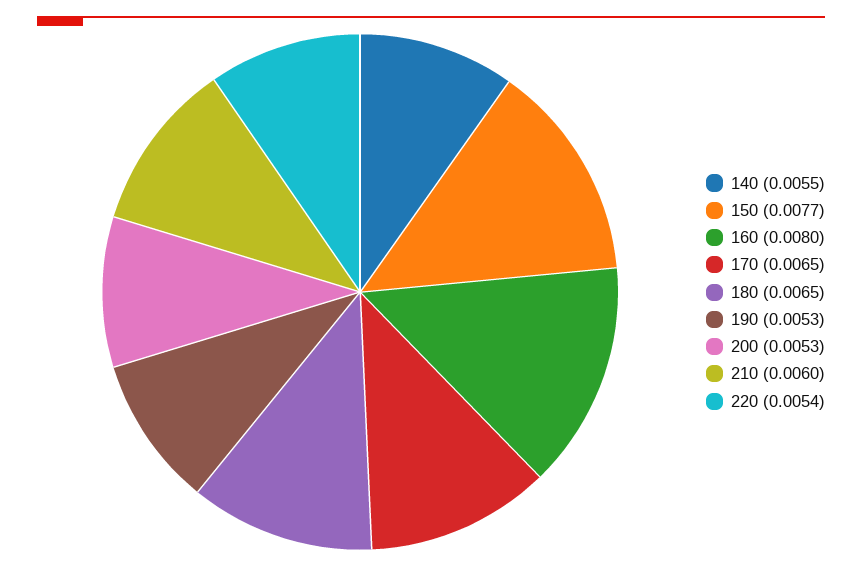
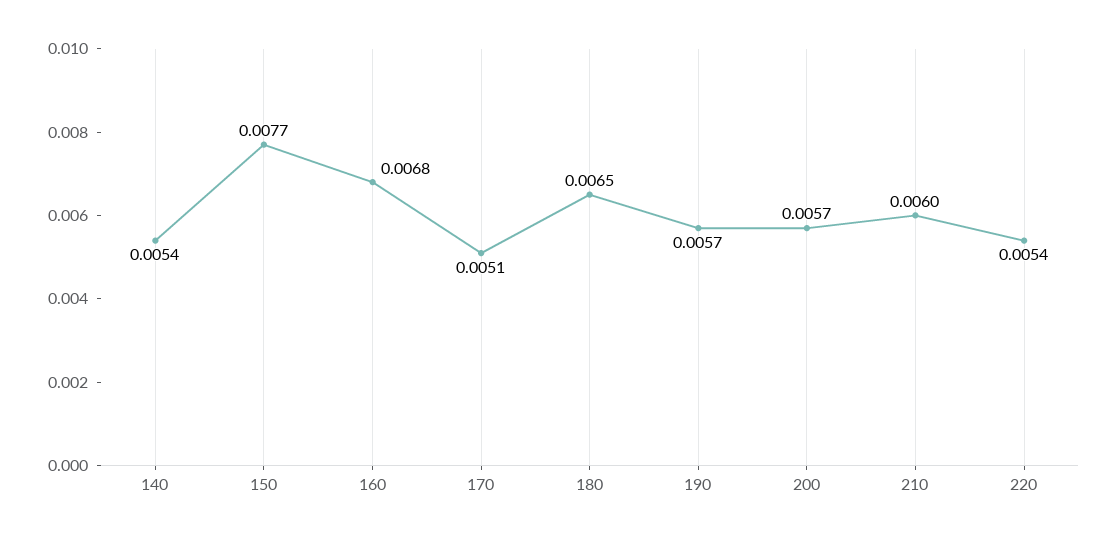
140: 0.0055 -> 0.0054
160: 0.008 -> 0.0068
170: 0.0065 -> 0.0051
190: 0.0053 -> 0.0057
200: 0.0053 -> 0.0057

